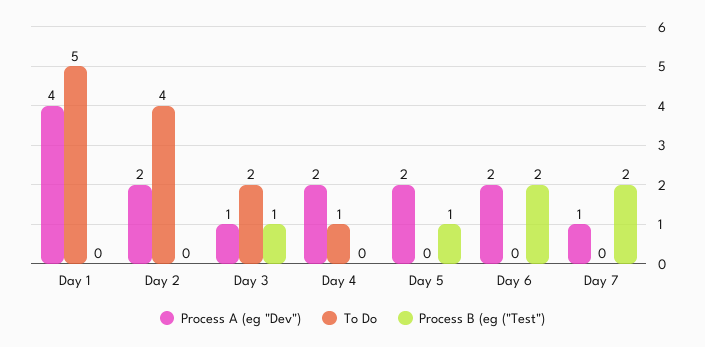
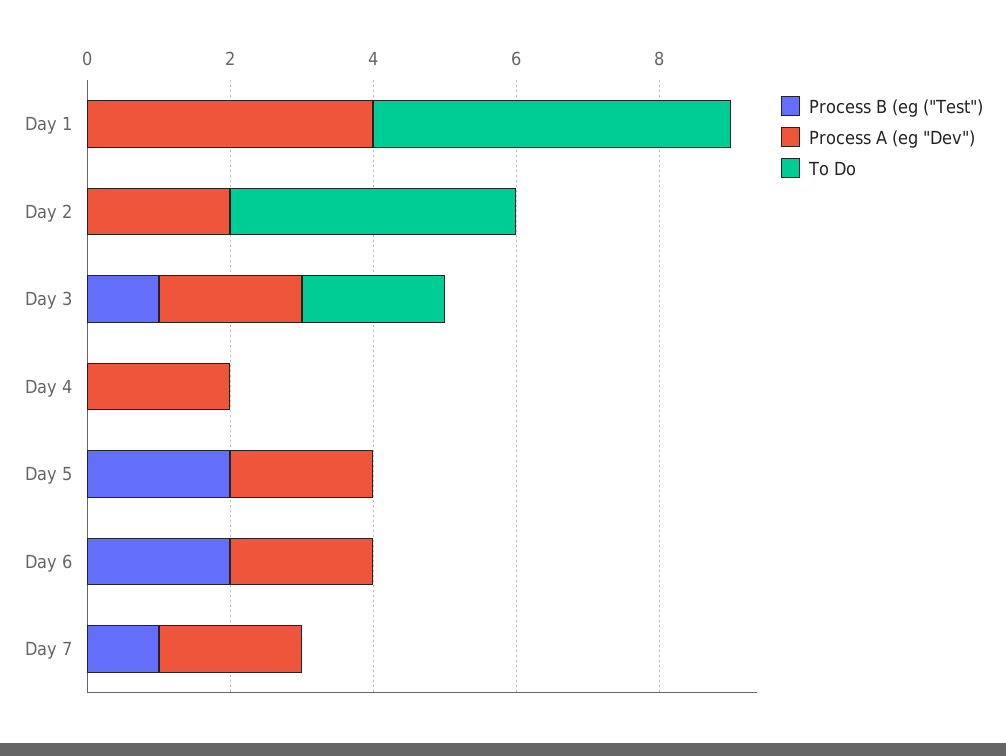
Process A (eg "Dev"), Day 3: 1 -> 2
To Do, Day 4: 1 -> 0
Process B (eg ("Test"), Day 5: 1 -> 2
Process A (eg "Dev"), Day 7: 1 -> 2
Process B (eg ("Test"), Day 7: 2 -> 1

